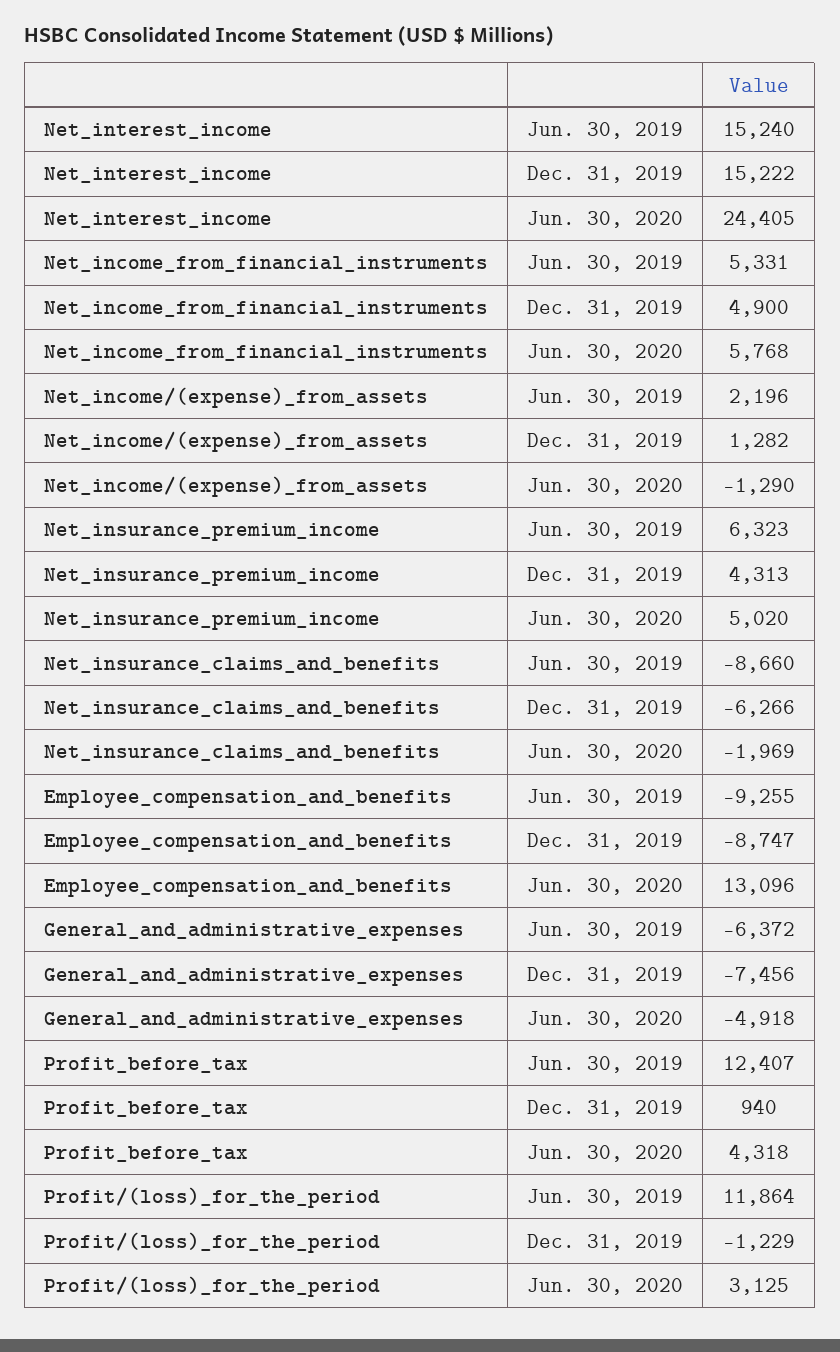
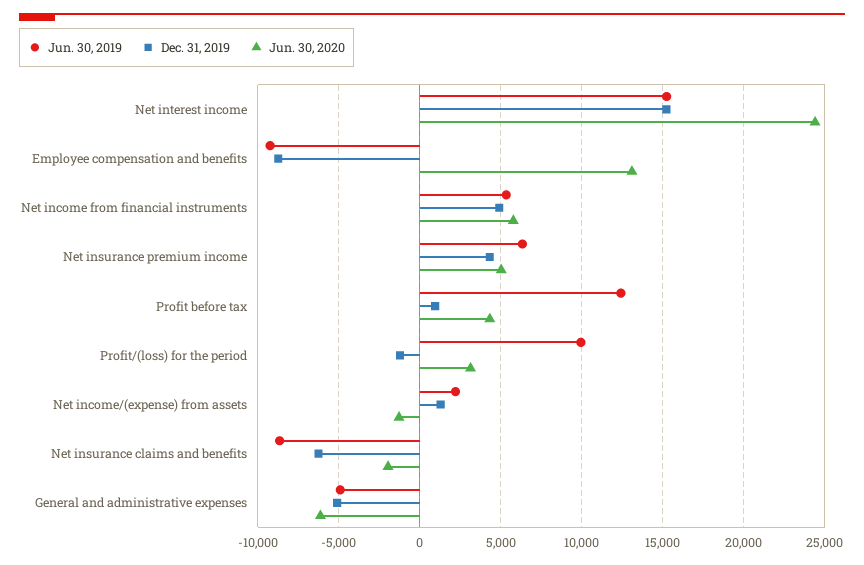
Jun. 30, 2019, General_and_administrative_expenses: -6372 -> -5000
Dec. 31, 2019, General_and_administrative_expenses: -7456 -> -5000
Jun. 30, 2020, General_and_administrative_expenses: -4918 -> -6000
Jun. 30, 2019, Profit/(loss)_for_the_period: 11864 -> 10000

